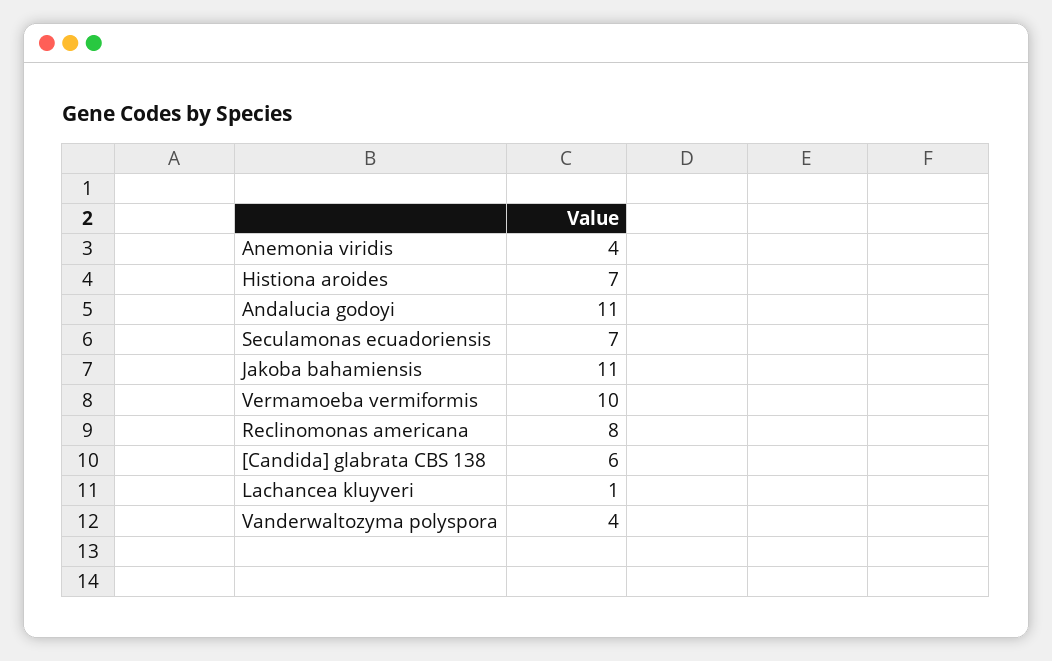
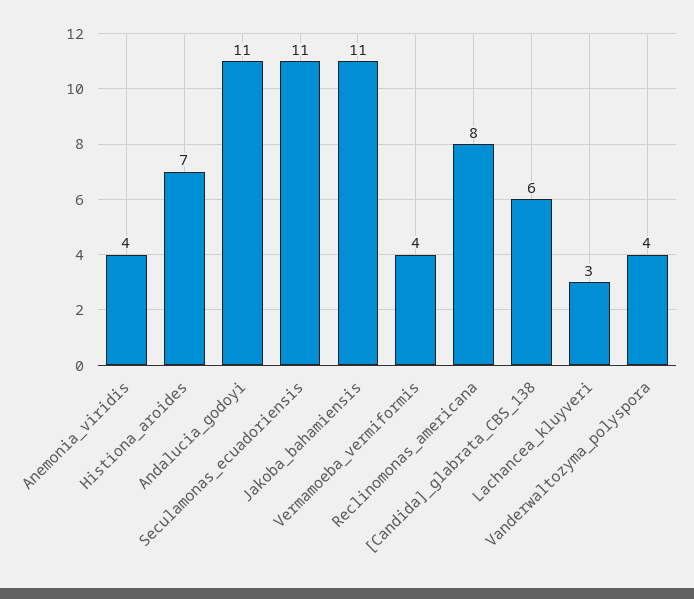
Seculamonas ecuadoriensis: 7 -> 11
Vermamoeba vermiformis: 10 -> 4
Lachancea kluyveri: 1 -> 3

